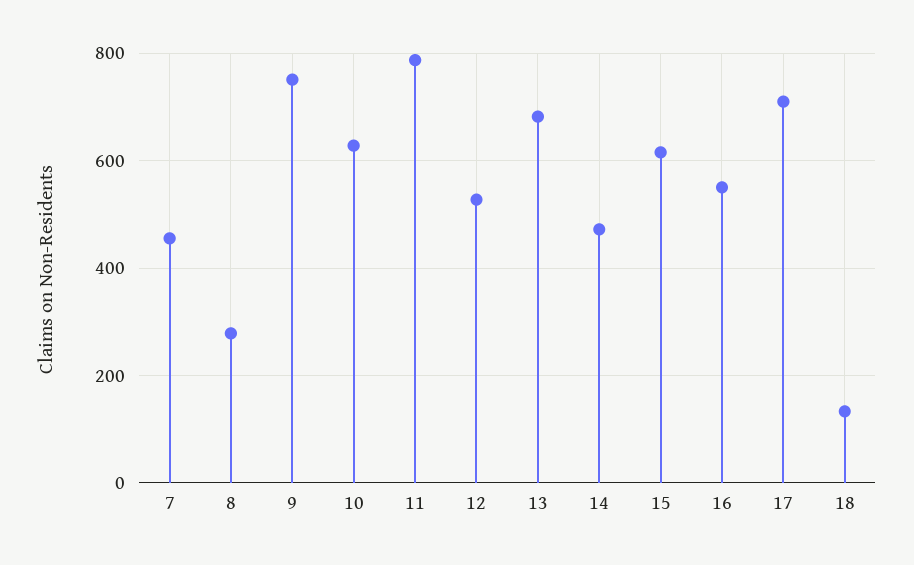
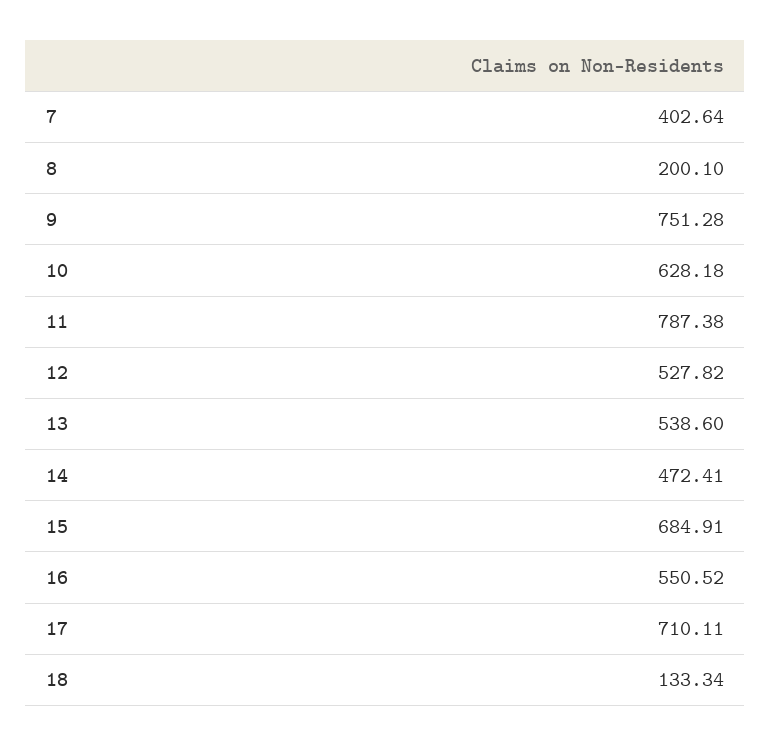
7: 460 -> 402.64
8: 280 -> 200.1
13: 680 -> 538.6
15: 620 -> 684.91

